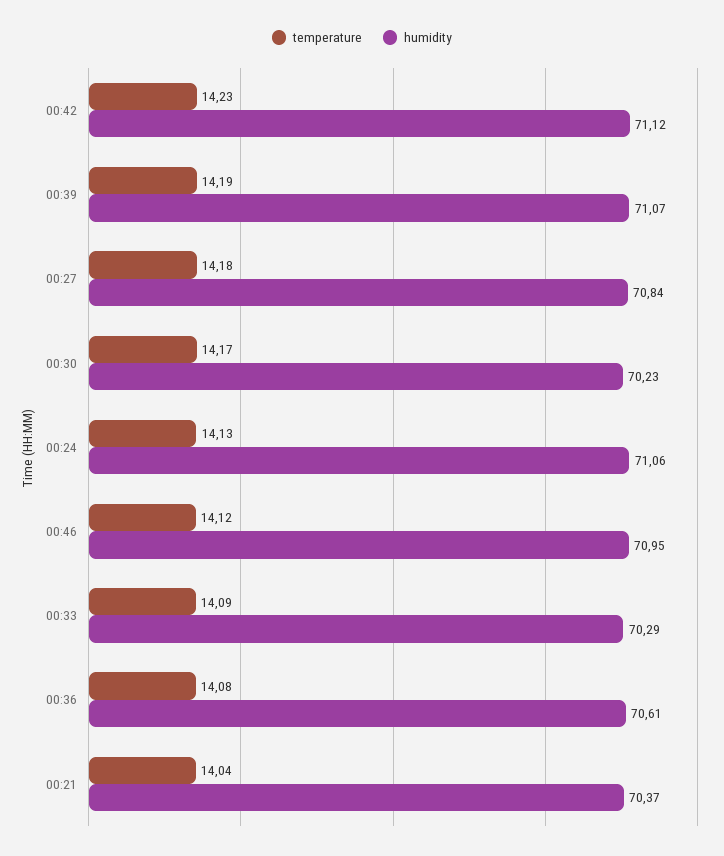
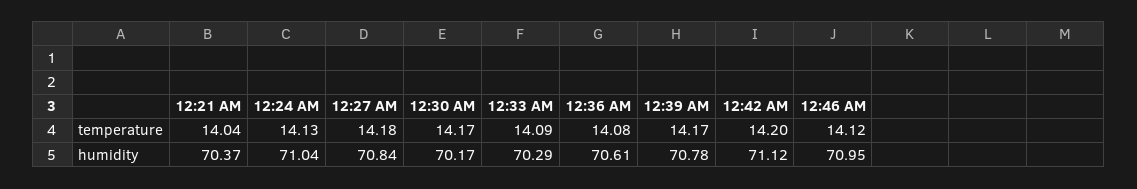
temperature, 00:42: 14.23 -> 14.2
temperature, 00:39: 14.19 -> 14.17
humidity, 00:39: 71.07 -> 70.78
humidity, 00:30: 70.23 -> 70.17
humidity, 00:24: 71.06 -> 71.04

